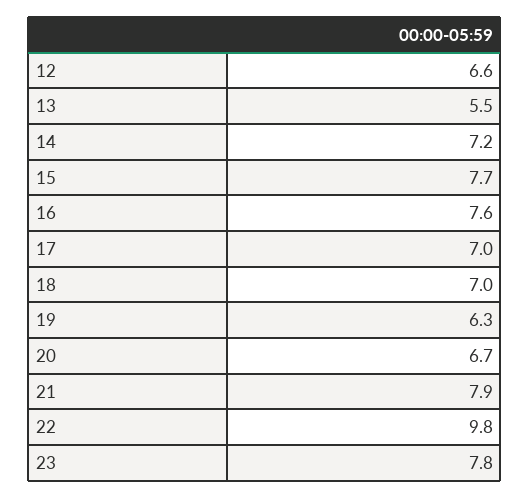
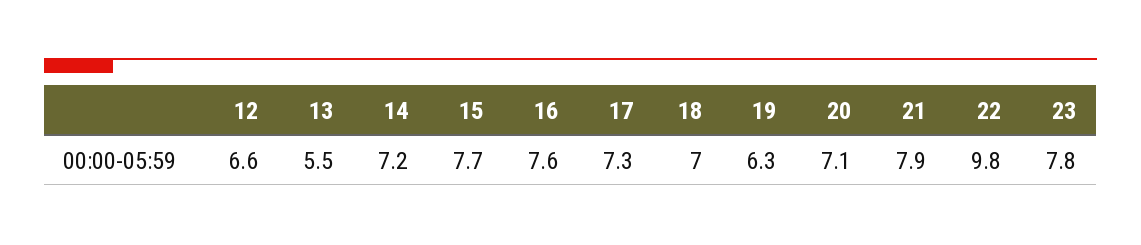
17: 7 -> 7.3
20: 6.7 -> 7.1

